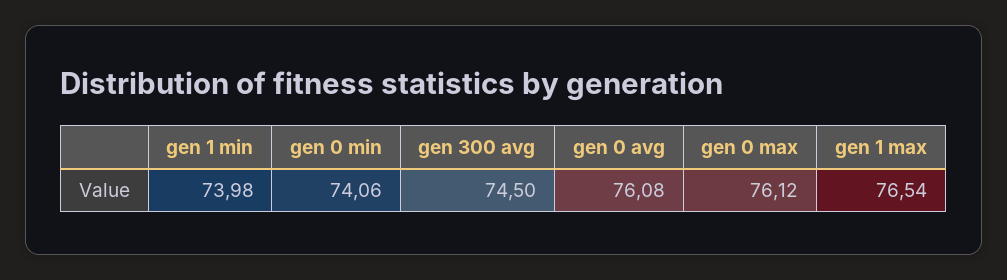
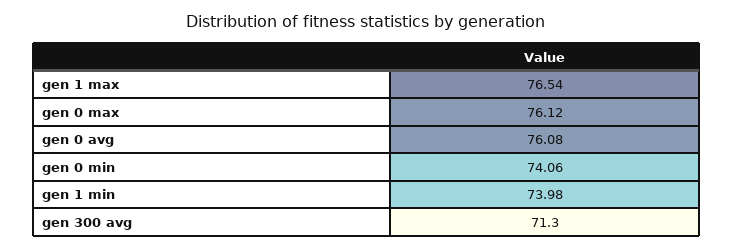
gen 300 avg: 74.5 -> 71.3

